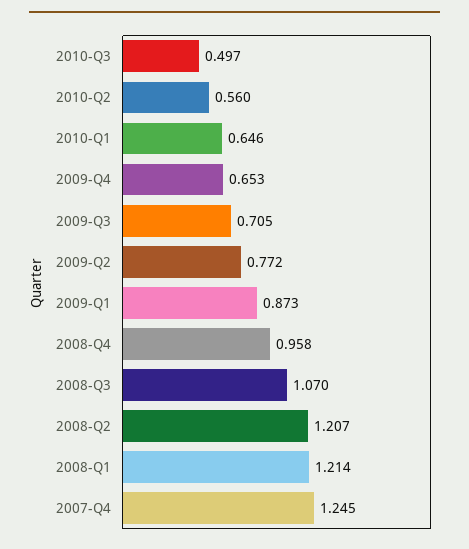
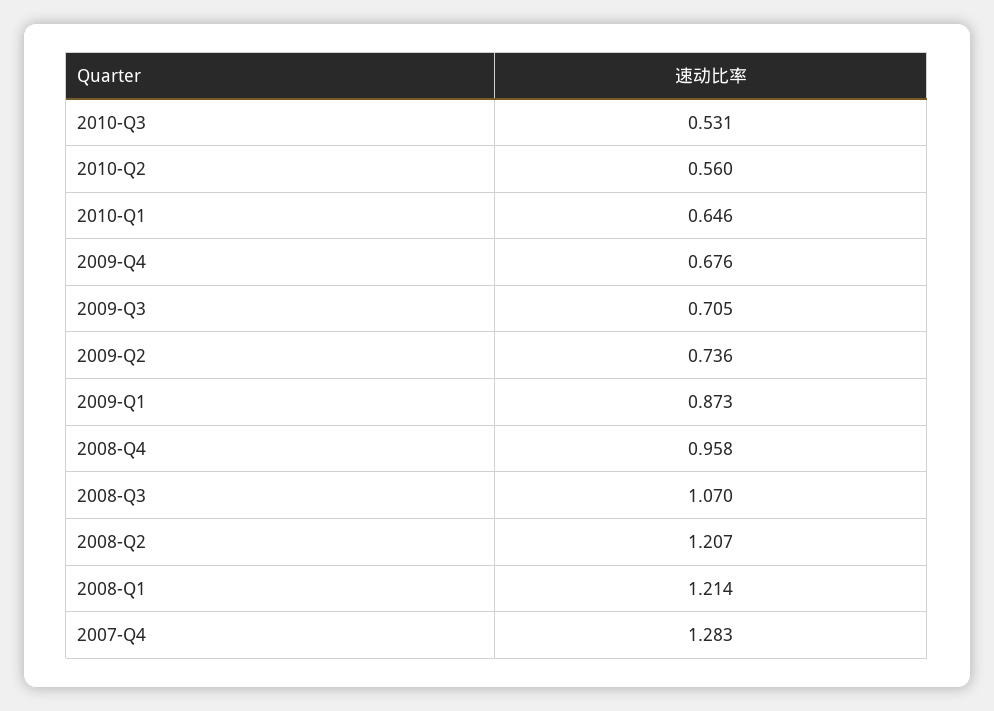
2010-Q3: 0.497 -> 0.531
2009-Q4: 0.653 -> 0.676
2009-Q2: 0.772 -> 0.736
2007-Q4: 1.245 -> 1.283

